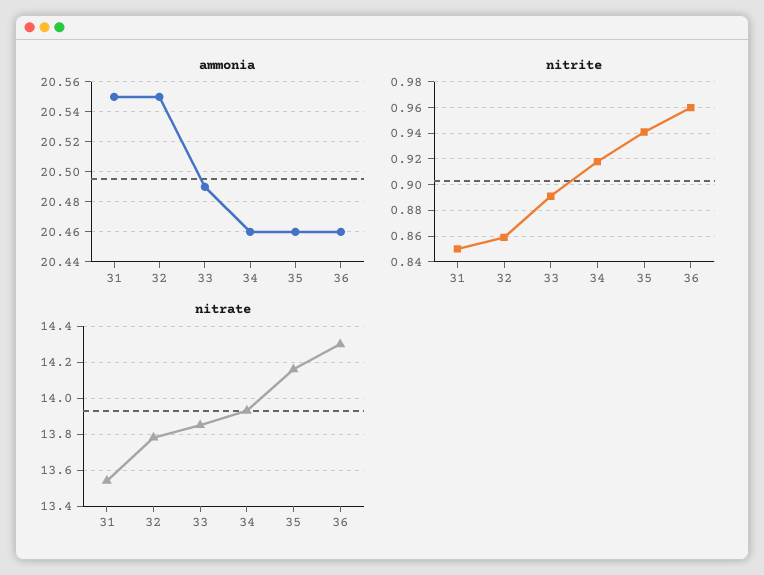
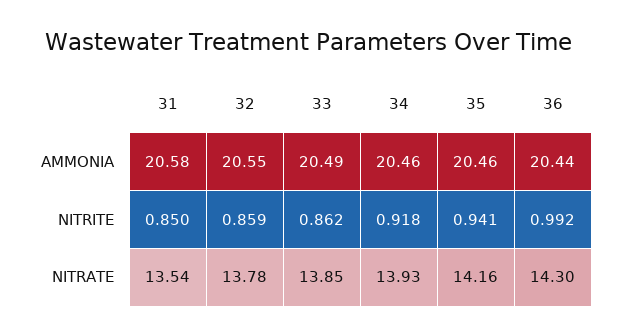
ammonia, 31: 20.55 -> 20.58
ammonia, 36: 20.46 -> 20.44
nitrite, 33: 0.89 -> 0.862
nitrite, 36: 0.96 -> 0.992

